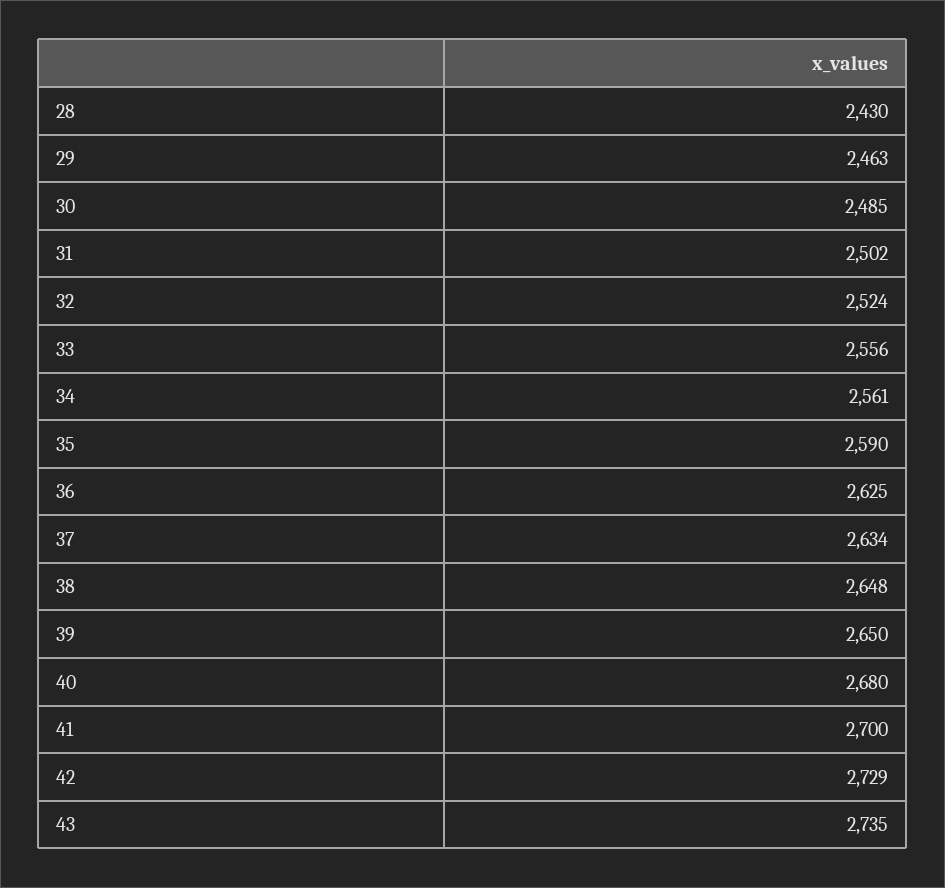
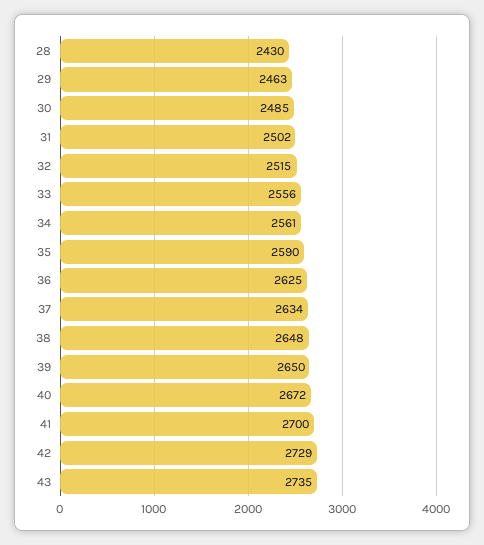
32: 2524 -> 2515
40: 2680 -> 2672

